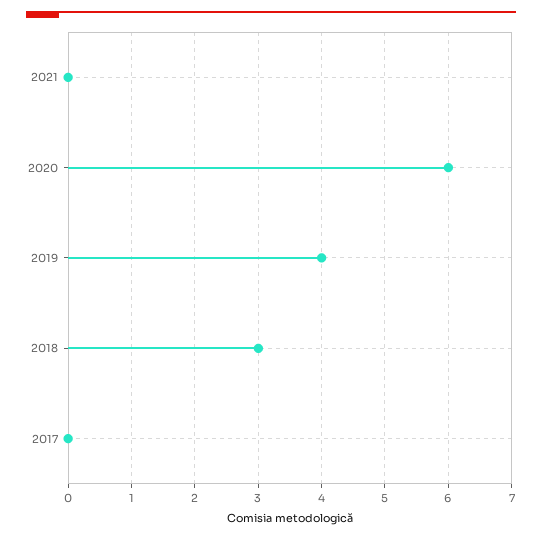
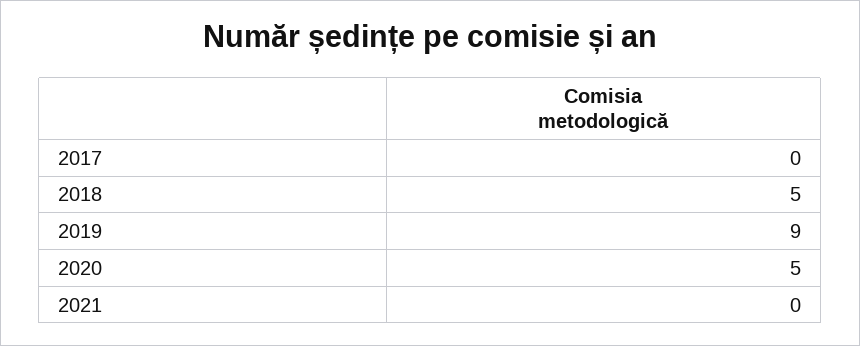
2020: 6 -> 5
2019: 4 -> 9
2018: 3 -> 5

